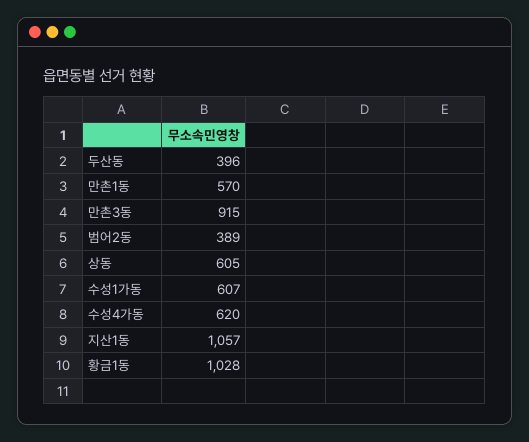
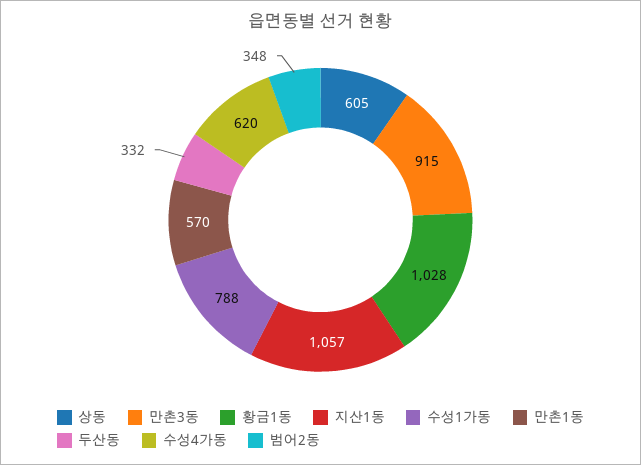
두산동: 396 -> 332
범어2동: 389 -> 348
수성1가동: 607 -> 788

